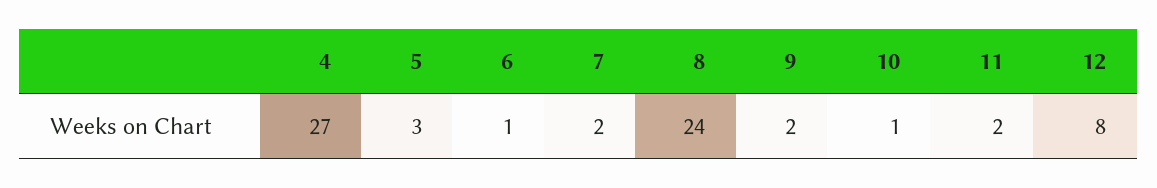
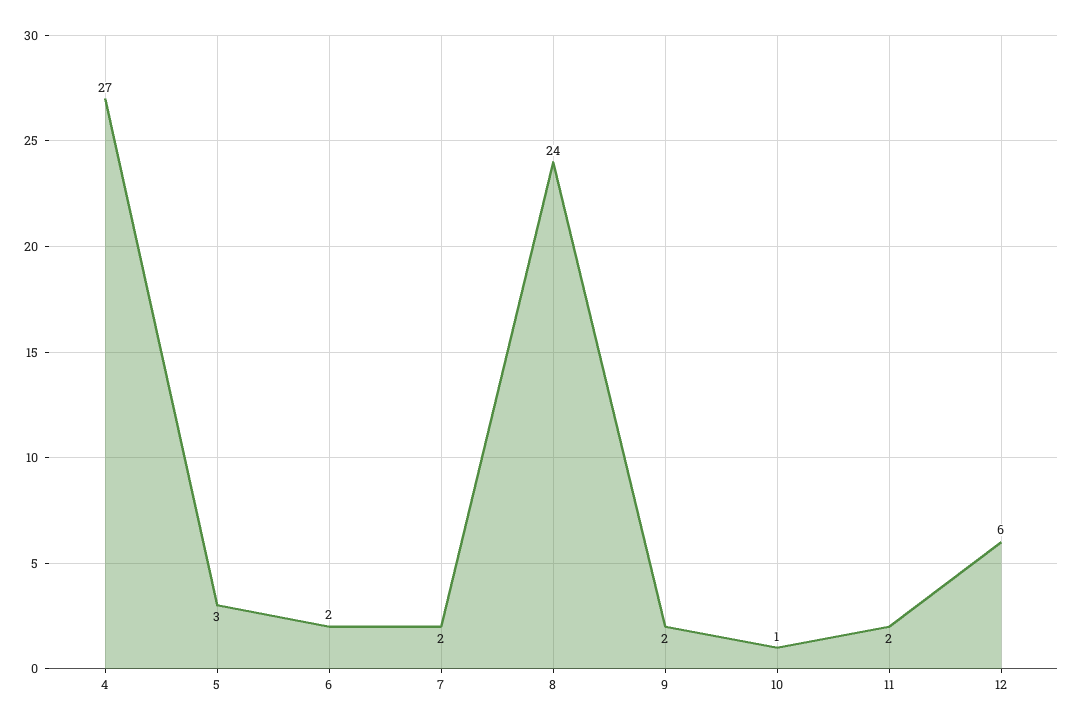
6: 1 -> 2
12: 8 -> 6

